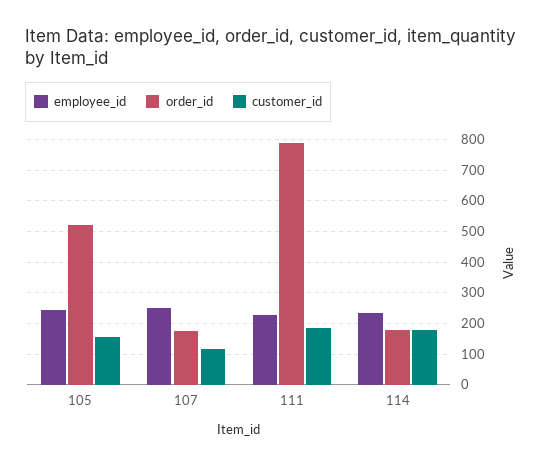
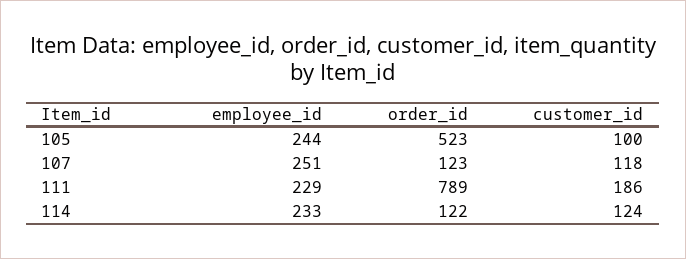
customer_id, 105: 160 -> 100
order_id, 107: 180 -> 123
order_id, 114: 180 -> 122
customer_id, 114: 180 -> 124

